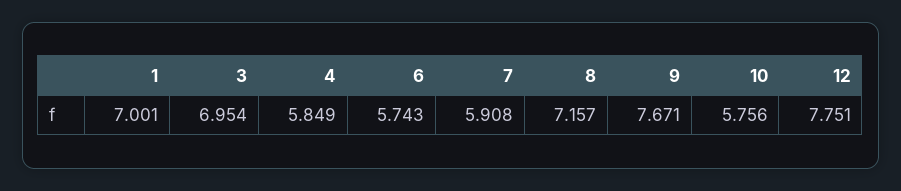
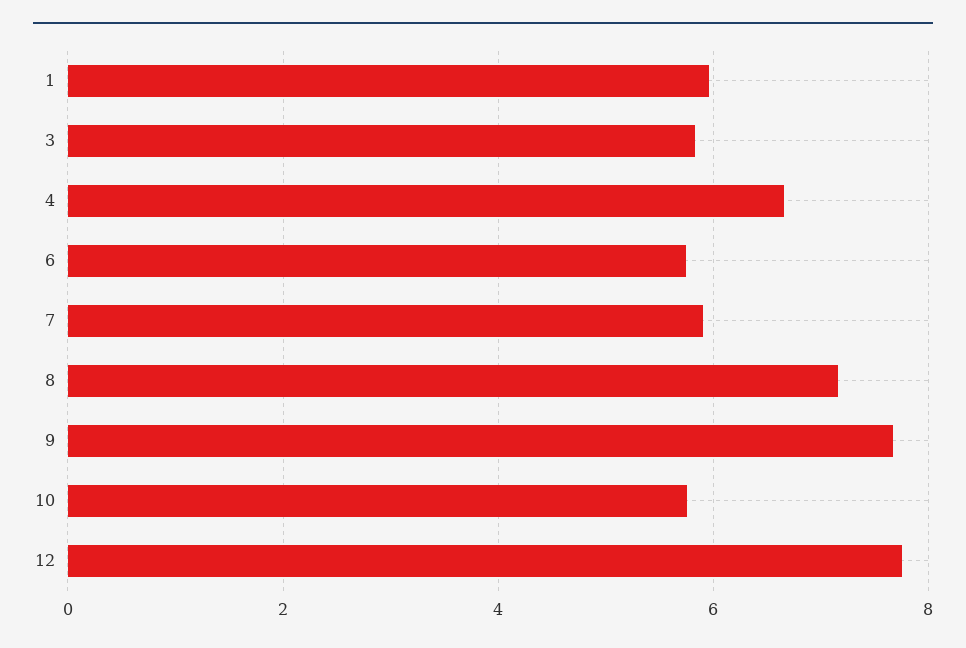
1: 7.001 -> 6
3: 6.954 -> 5.8
4: 5.849 -> 6.6

